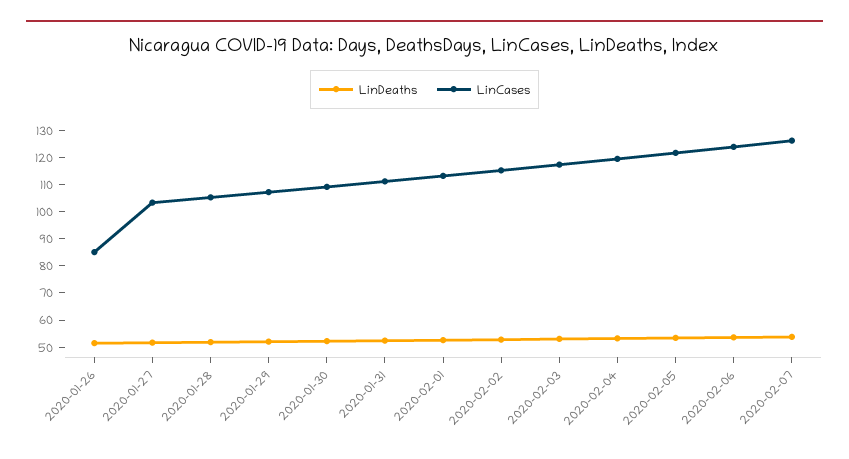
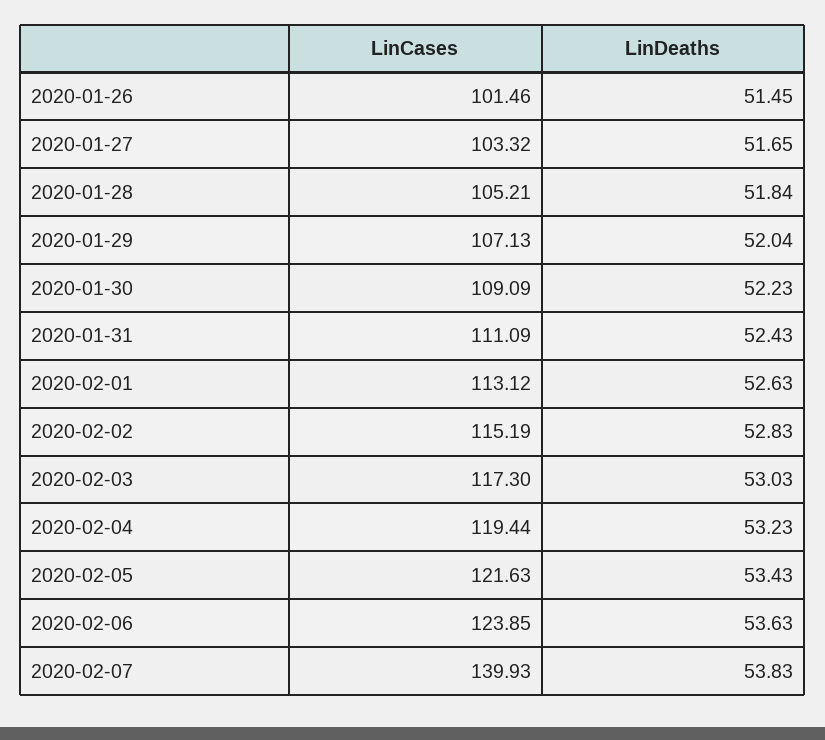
LinCases, 2020-01-26: 85 -> 101.46
LinCases, 2020-02-07: 125 -> 139.93

